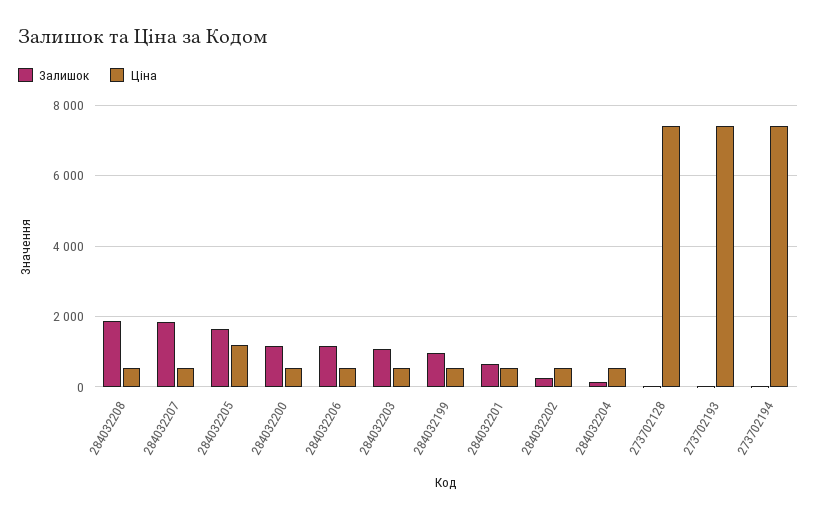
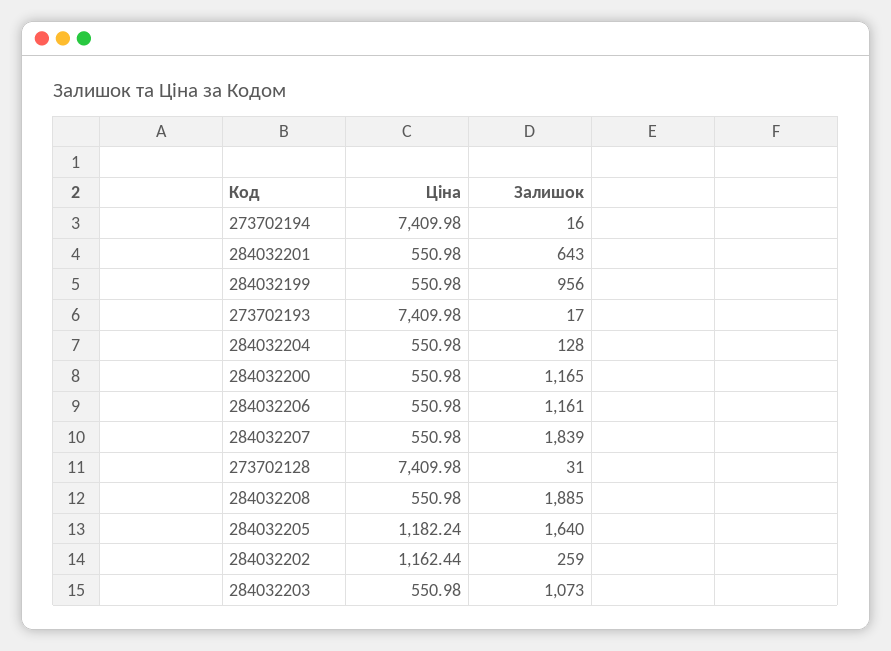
Ціна, 284032202: 600 -> 1162.44

